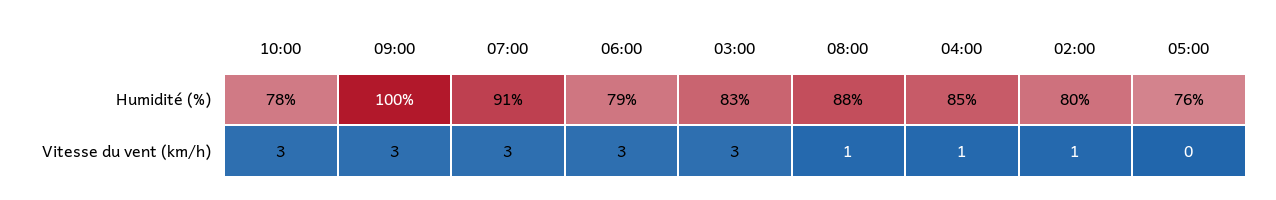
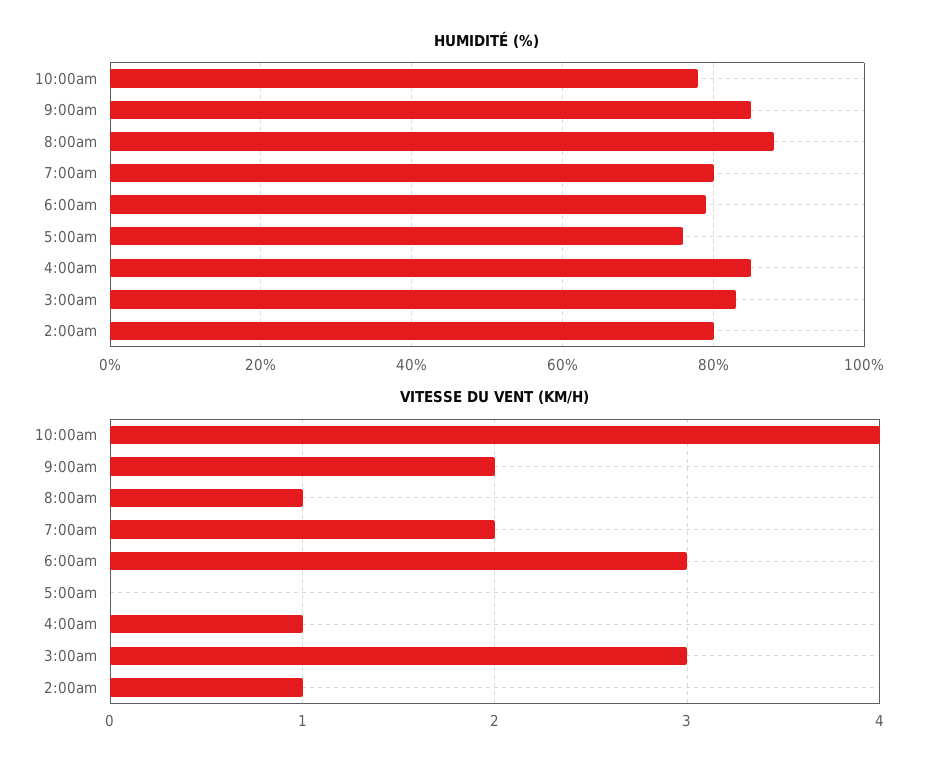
Humidité (%), 09:00: 100 -> 85
Humidité (%), 07:00: 91 -> 80
Vitesse du vent (km/h), 10:00: 3 -> 4
Vitesse du vent (km/h), 09:00: 3 -> 2
Vitesse du vent (km/h), 07:00: 3 -> 2

